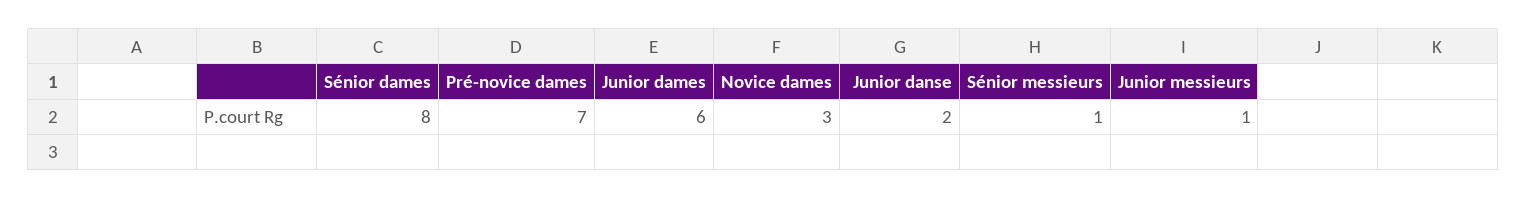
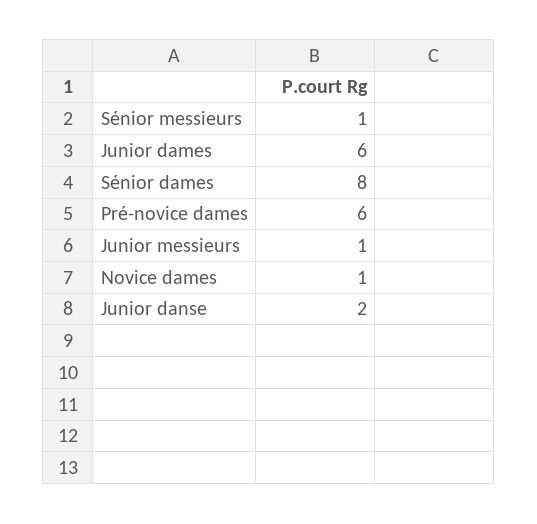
Pré-novice dames: 7 -> 6
Novice dames: 3 -> 1

